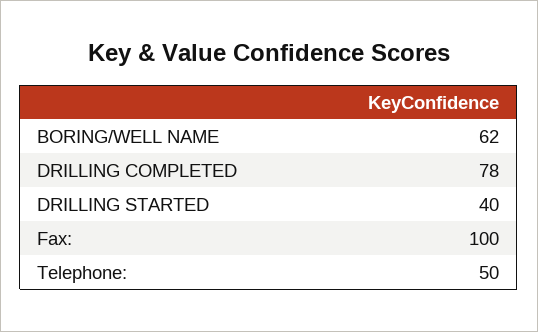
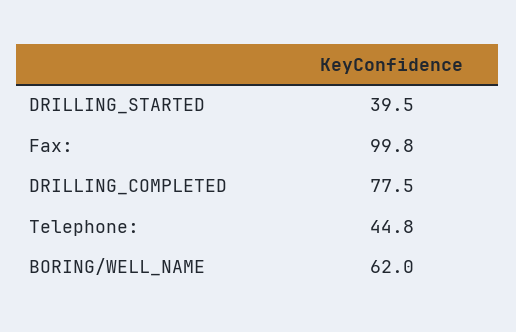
Telephone:: 50 -> 44.8

